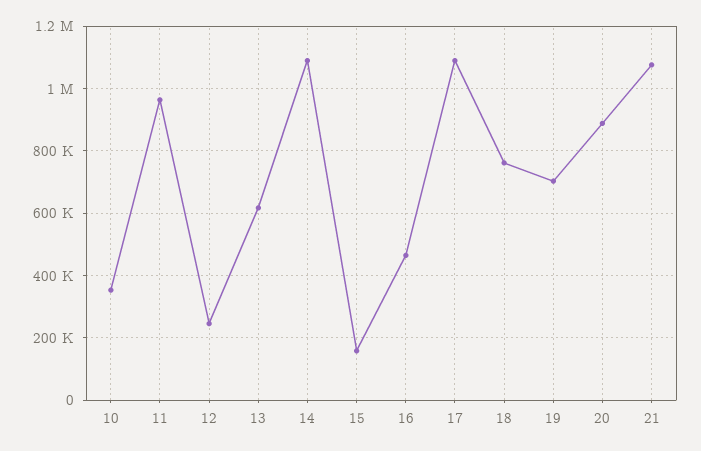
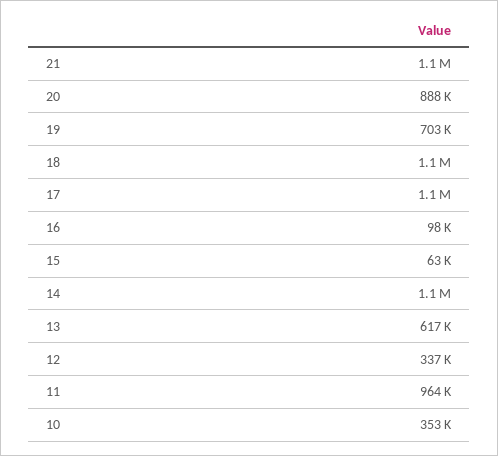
12: 240000 -> 337000
15: 160000 -> 63000
16: 460000 -> 98000
18: 760000 -> 1100000

